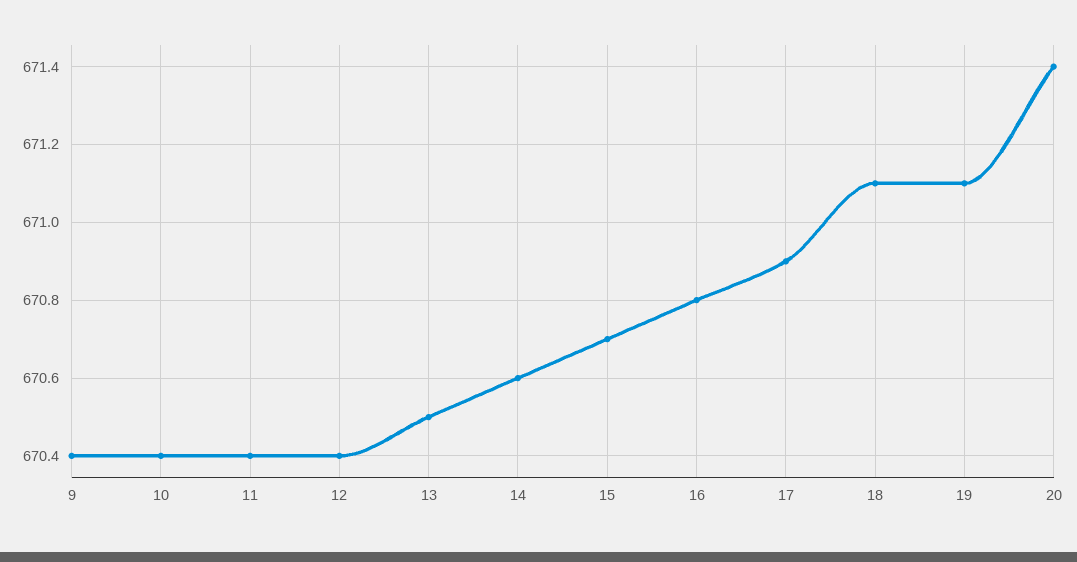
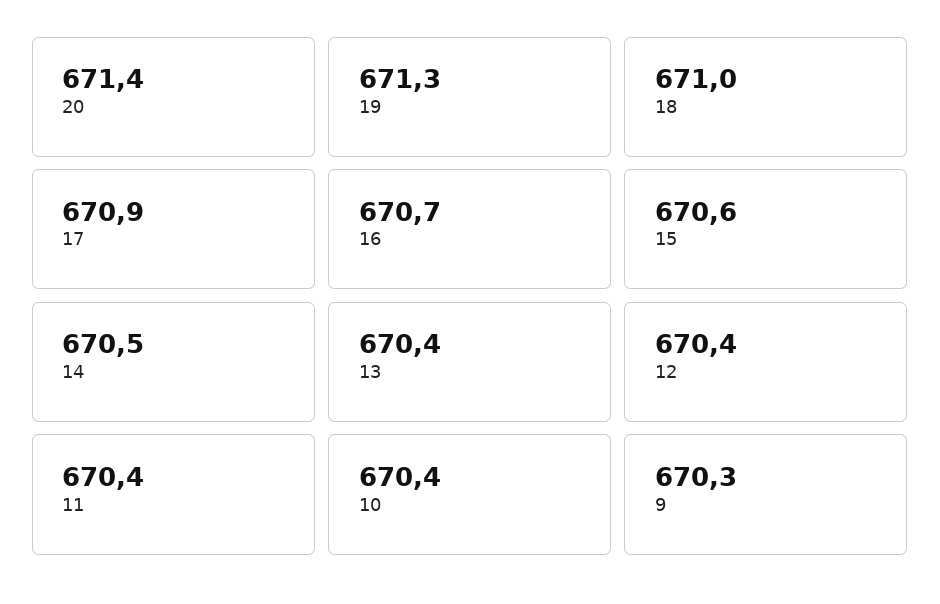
9: 670.4 -> 670.3
13: 670.5 -> 670.4
14: 670.6 -> 670.5
15: 670.7 -> 670.6
16: 670.8 -> 670.7
18: 671.1 -> 671
19: 671.1 -> 671.3

